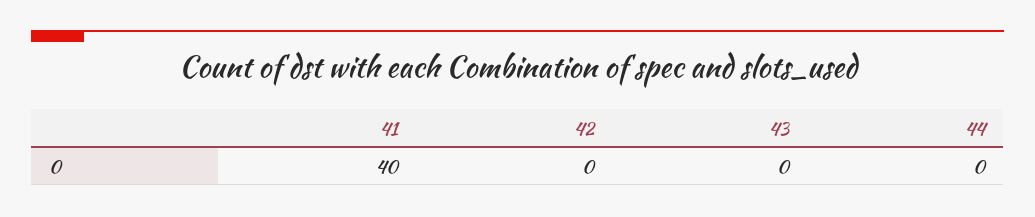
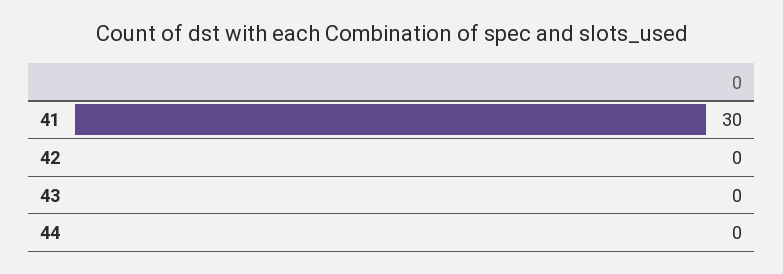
41: 40 -> 30

